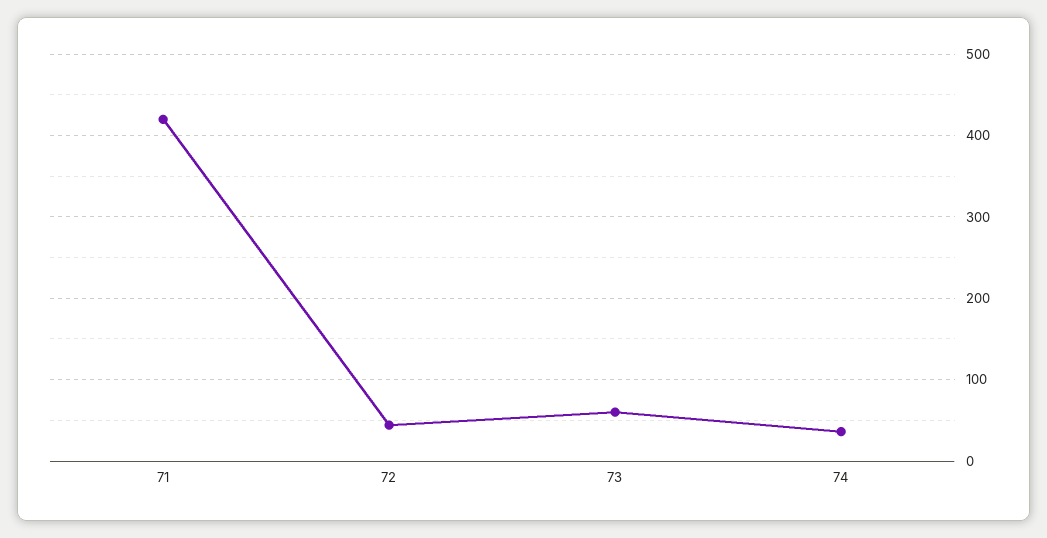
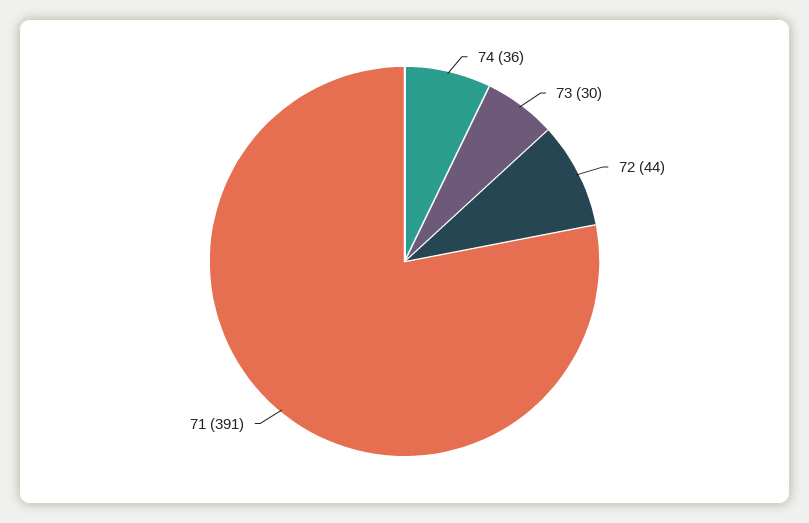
71: 420 -> 391
73: 60 -> 30

